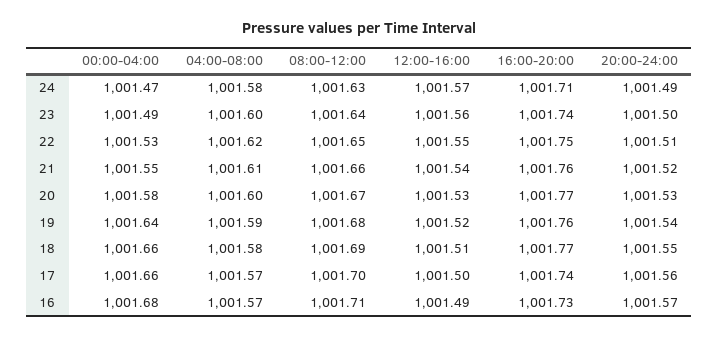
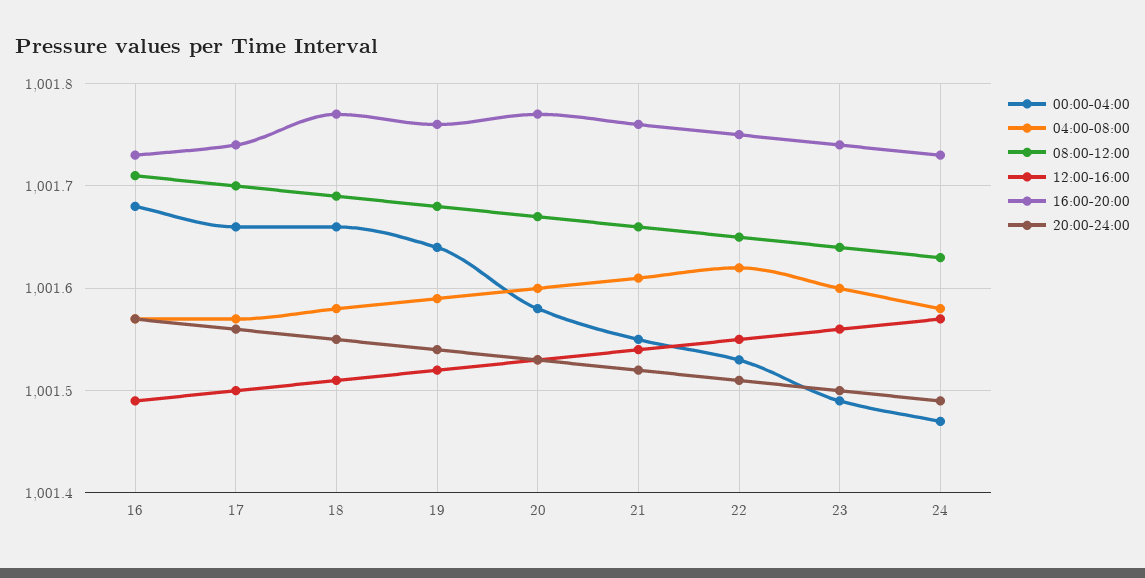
16:00-20:00, 24: 1001.71 -> 1001.73

